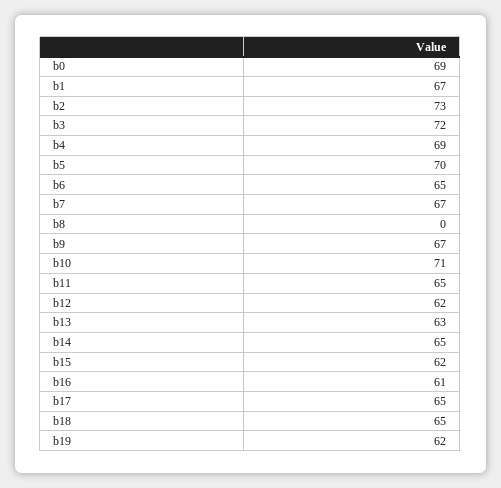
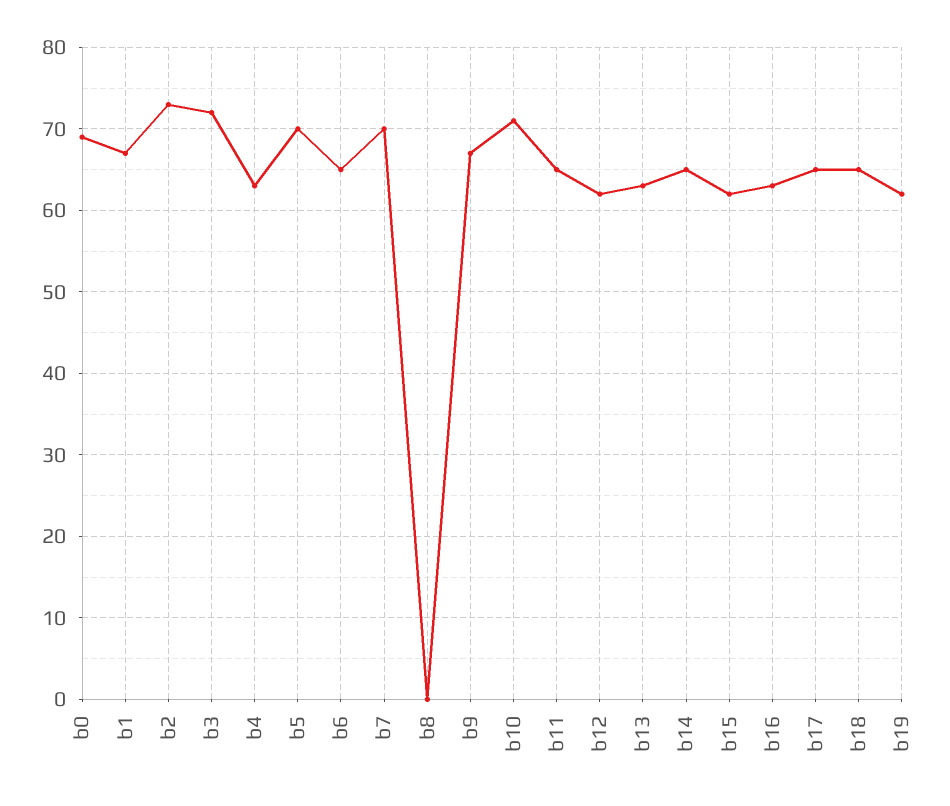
b4: 69 -> 63
b7: 67 -> 70
b16: 61 -> 63

